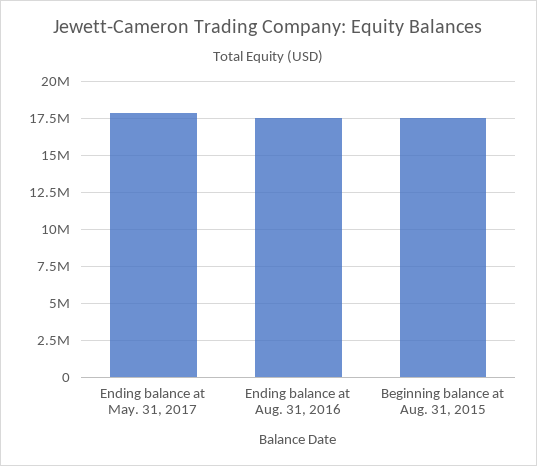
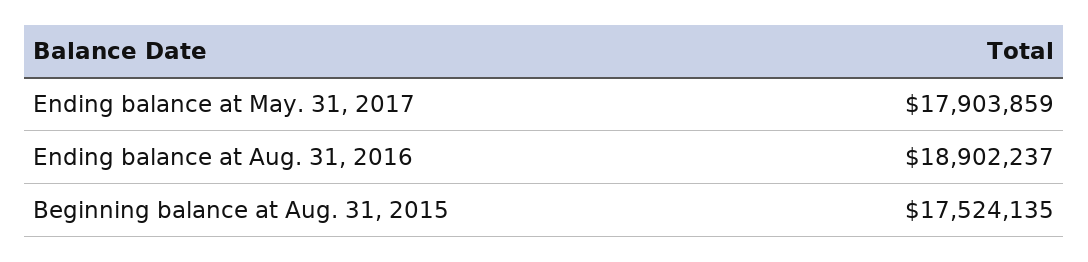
Ending balance at Aug. 31, 2016: 17500000 -> 18902237

